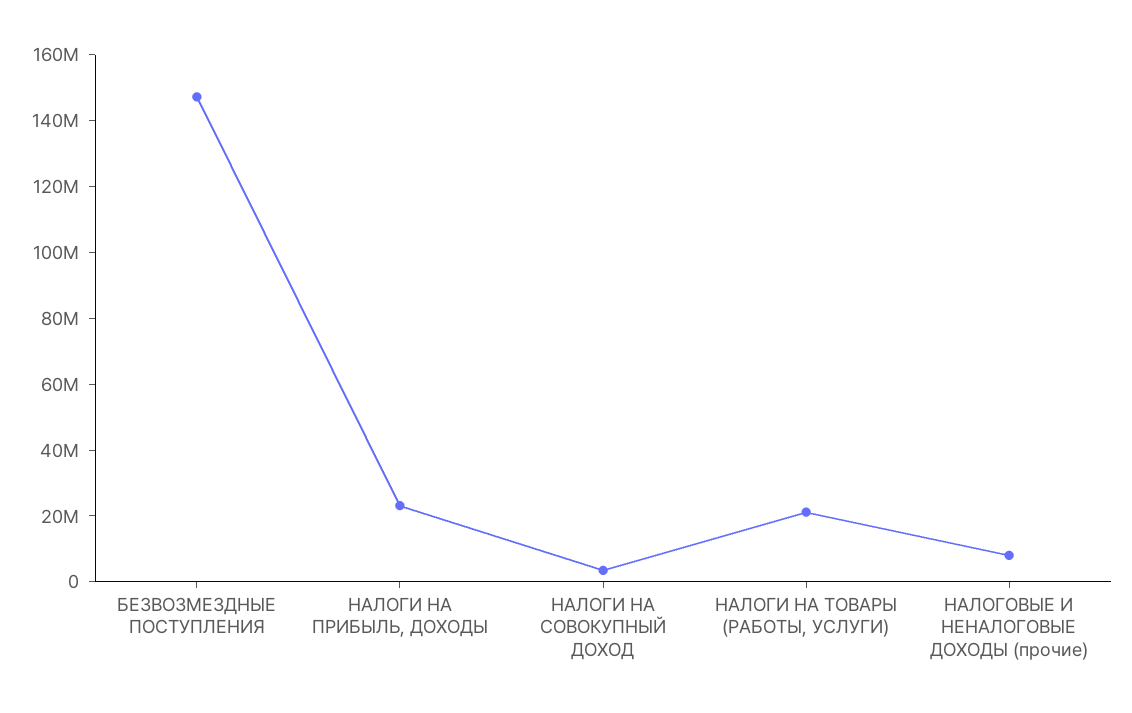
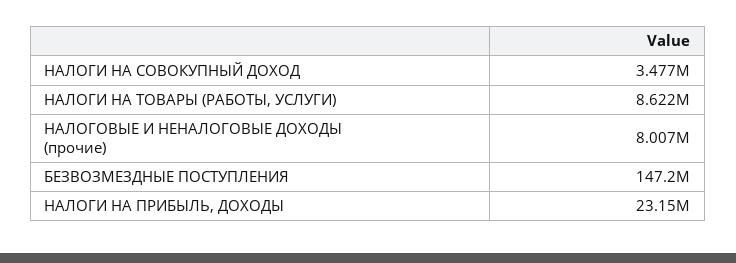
НАЛОГИ НА ТОВАРЫ (РАБОТЫ, УСЛУГИ): 20000000 -> 8622000

